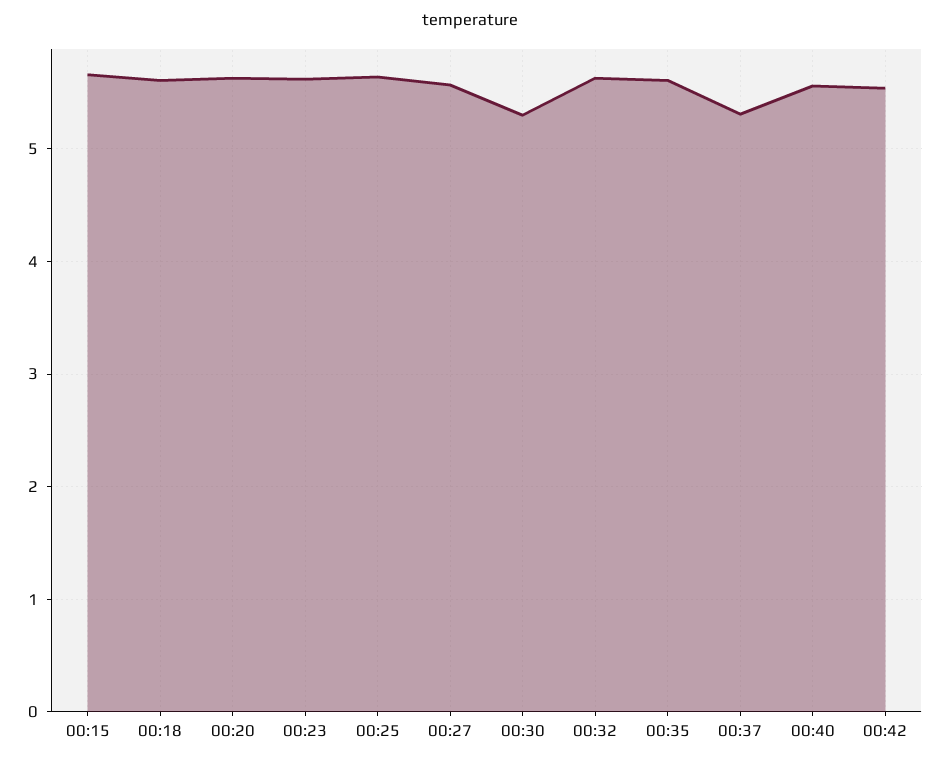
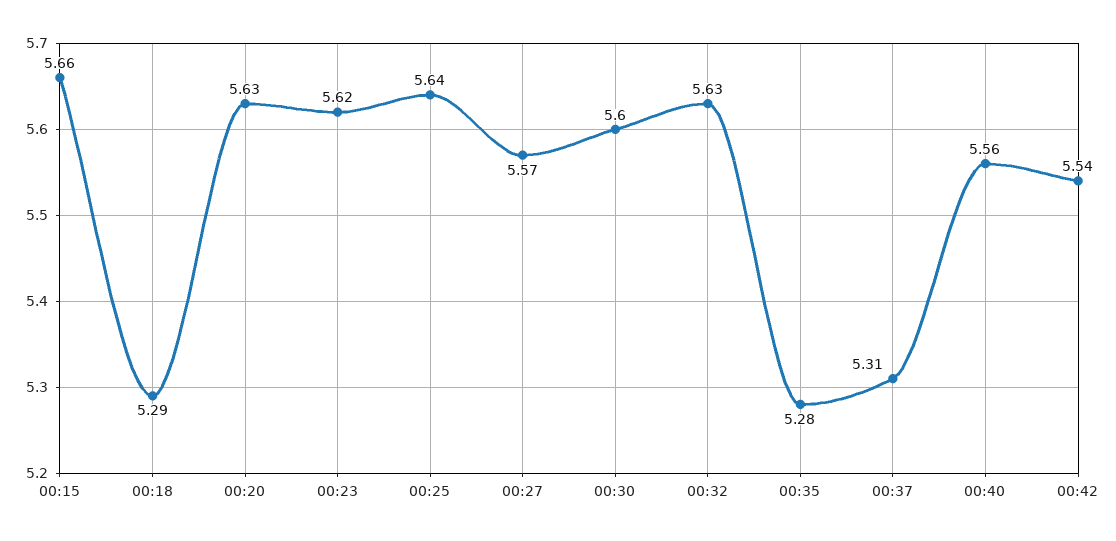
00:18: 5.6 -> 5.29
00:30: 5.3 -> 5.6
00:35: 5.6 -> 5.28

